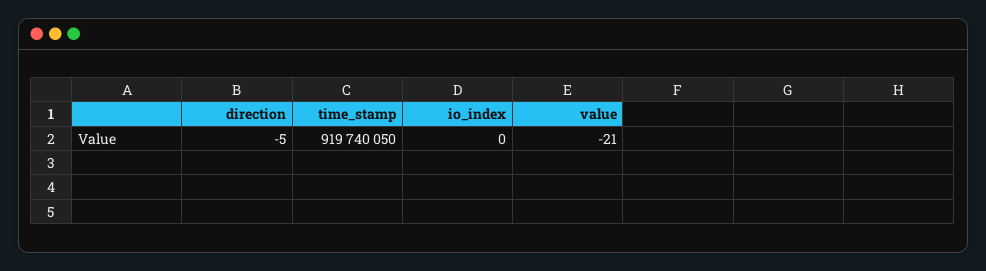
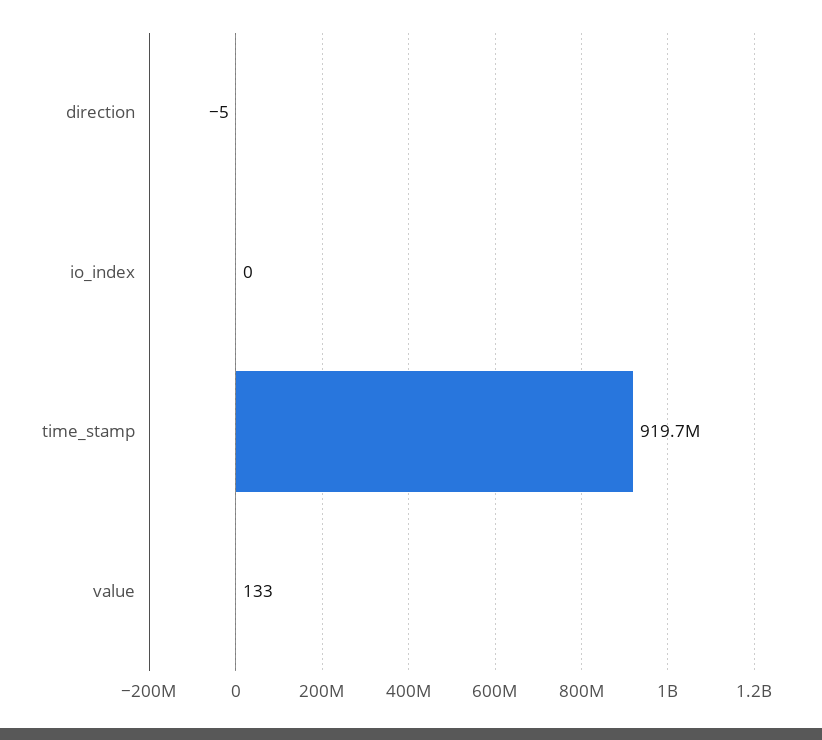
value: -21 -> 133

